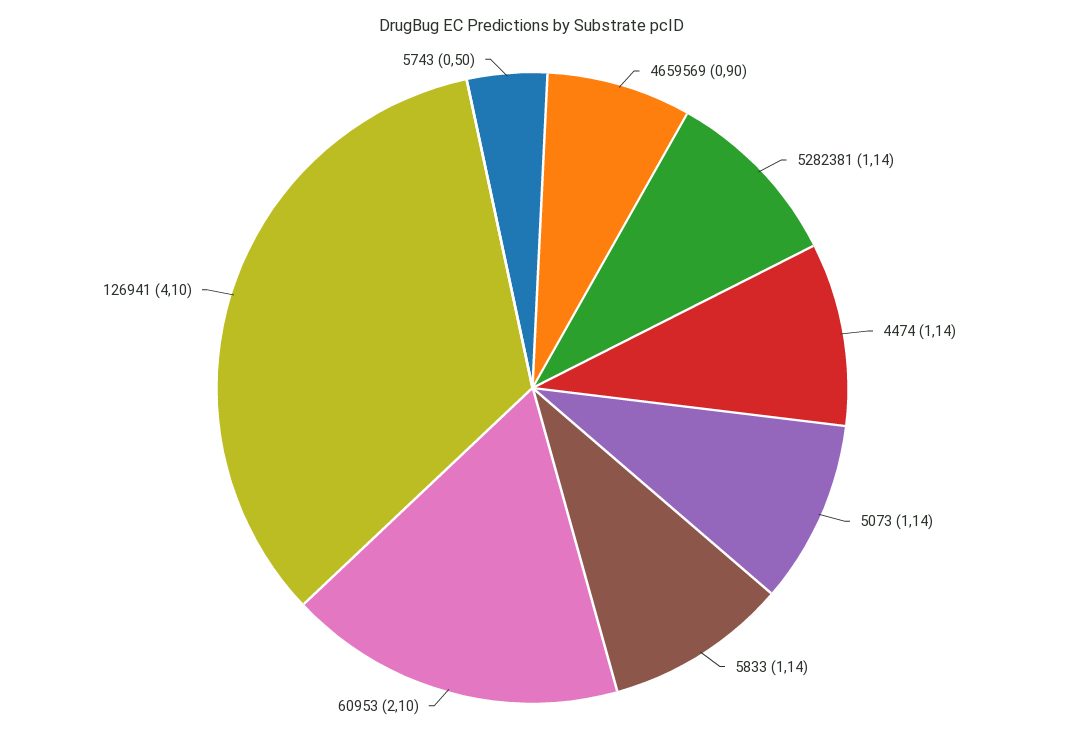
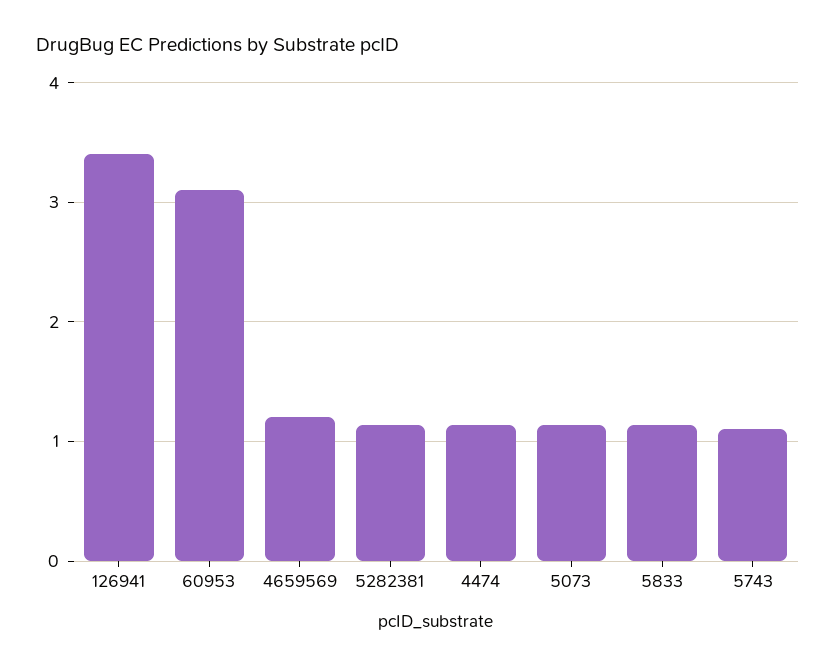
4659569: 0.9 -> 1.2
60953: 2.1 -> 3.1
126941: 4.1 -> 3.4
5743: 0.5 -> 1.1

